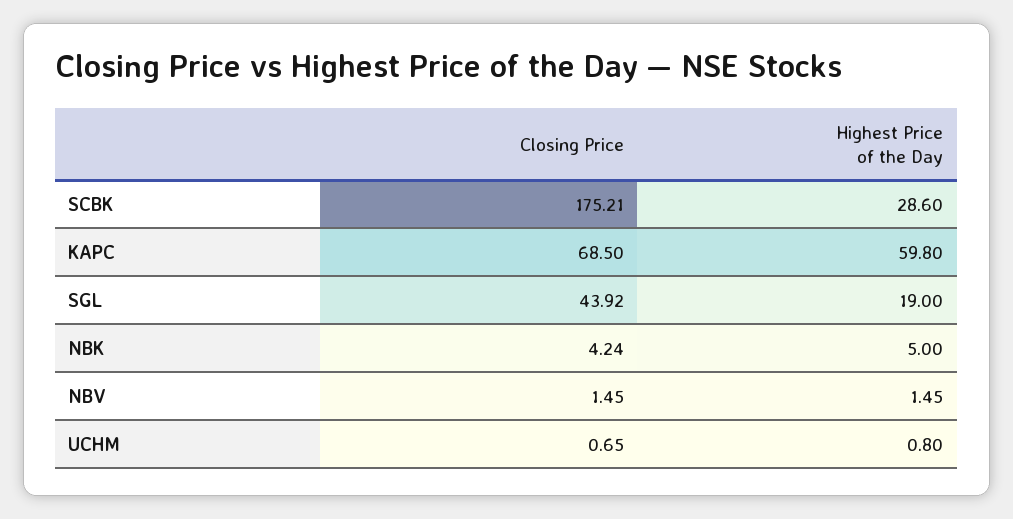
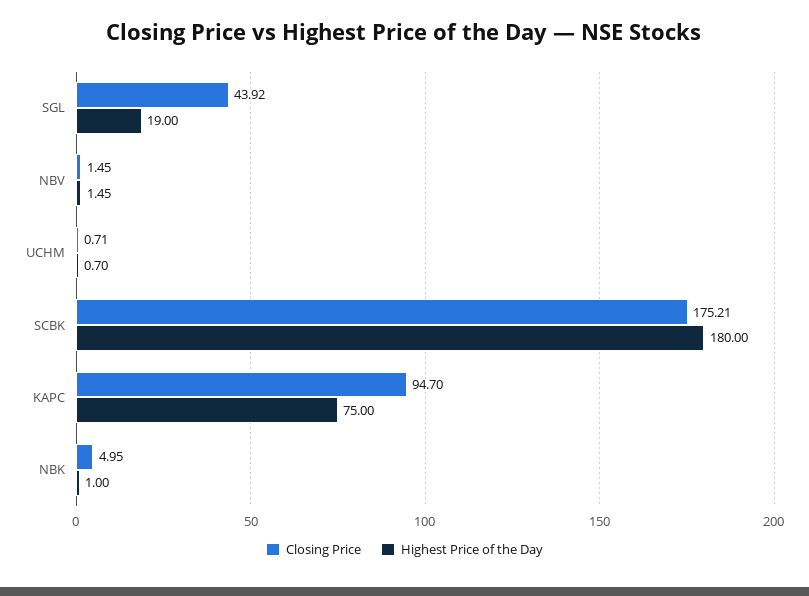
Highest Price of the Day, SCBK: 28.6 -> 180
Closing Price, KAPC: 68.5 -> 94.7
Highest Price of the Day, KAPC: 59.8 -> 75
Closing Price, NBK: 4.24 -> 4.95
Highest Price of the Day, NBK: 5 -> 1
Closing Price, UCHM: 0.65 -> 0.71
Highest Price of the Day, UCHM: 0.8 -> 0.7

